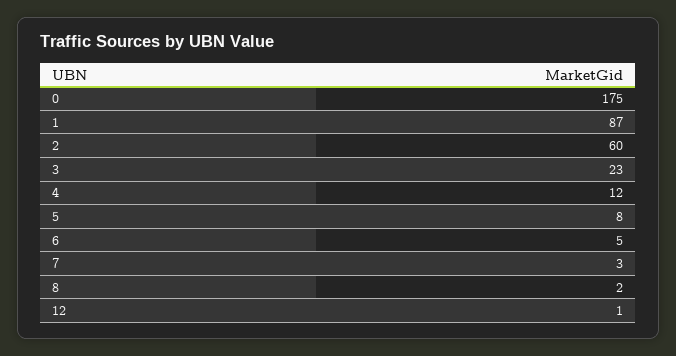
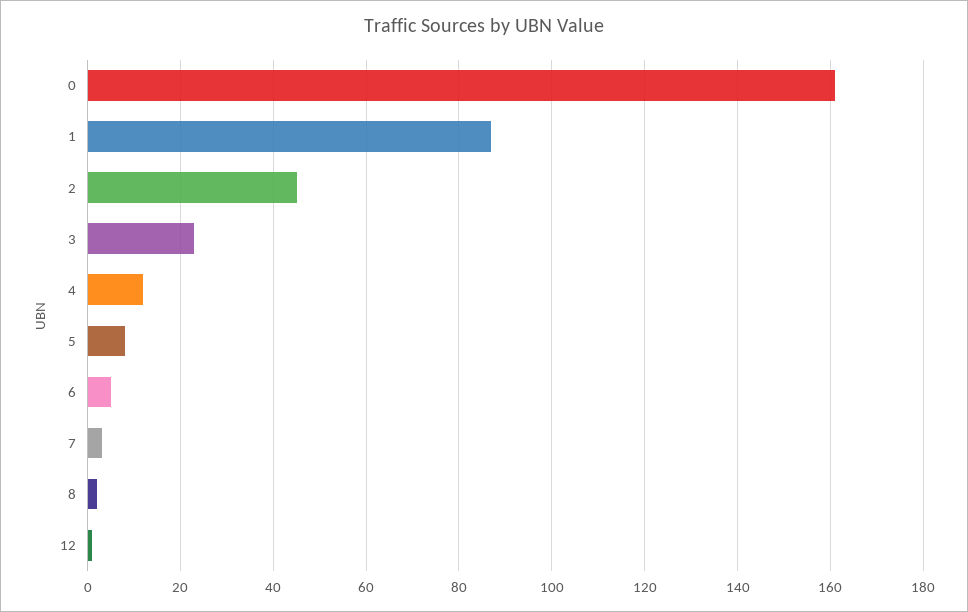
0: 175 -> 160
2: 60 -> 45

